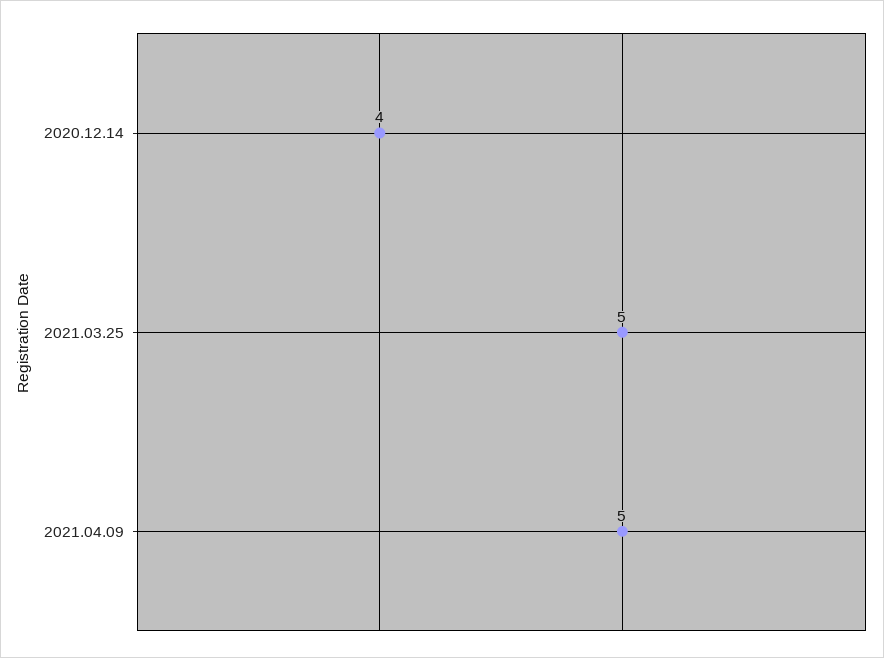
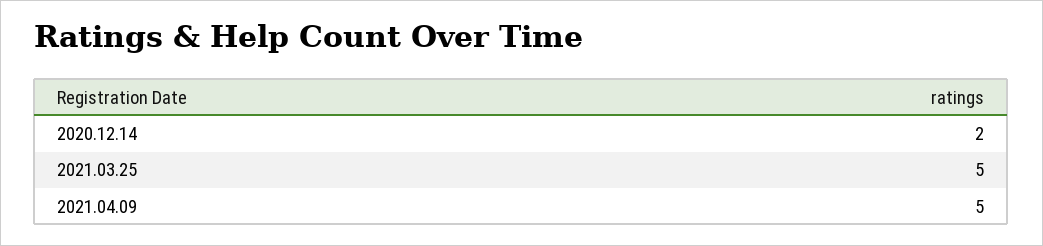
2020.12.14: 4 -> 2

